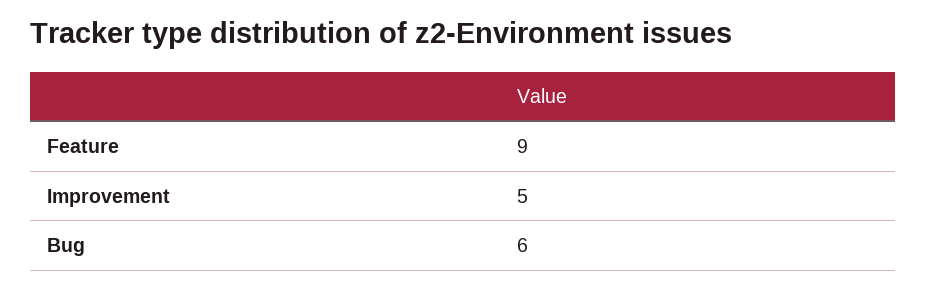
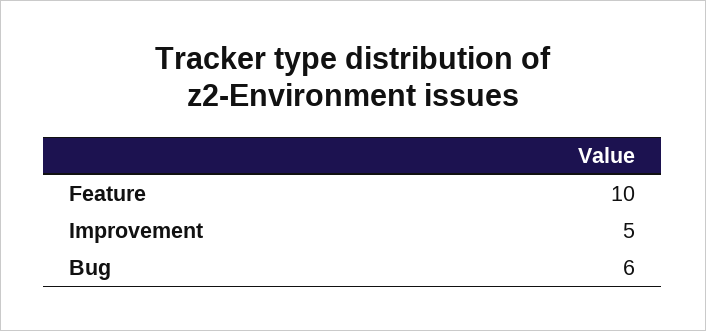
Feature: 9 -> 10

